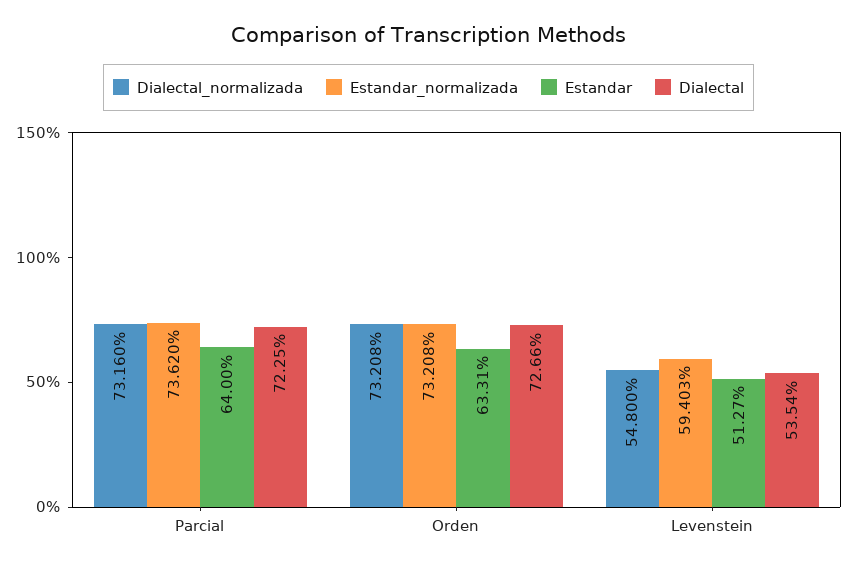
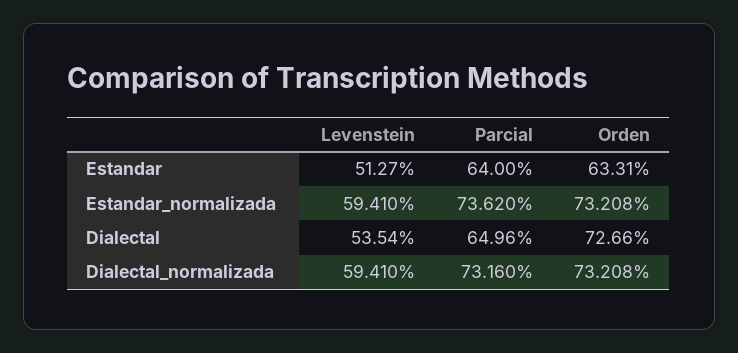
Dialectal, Parcial: 72.25 -> 64.96
Dialectal_normalizada, Levenstein: 54.8 -> 59.41
Estandar_normalizada, Levenstein: 59.403 -> 59.41

